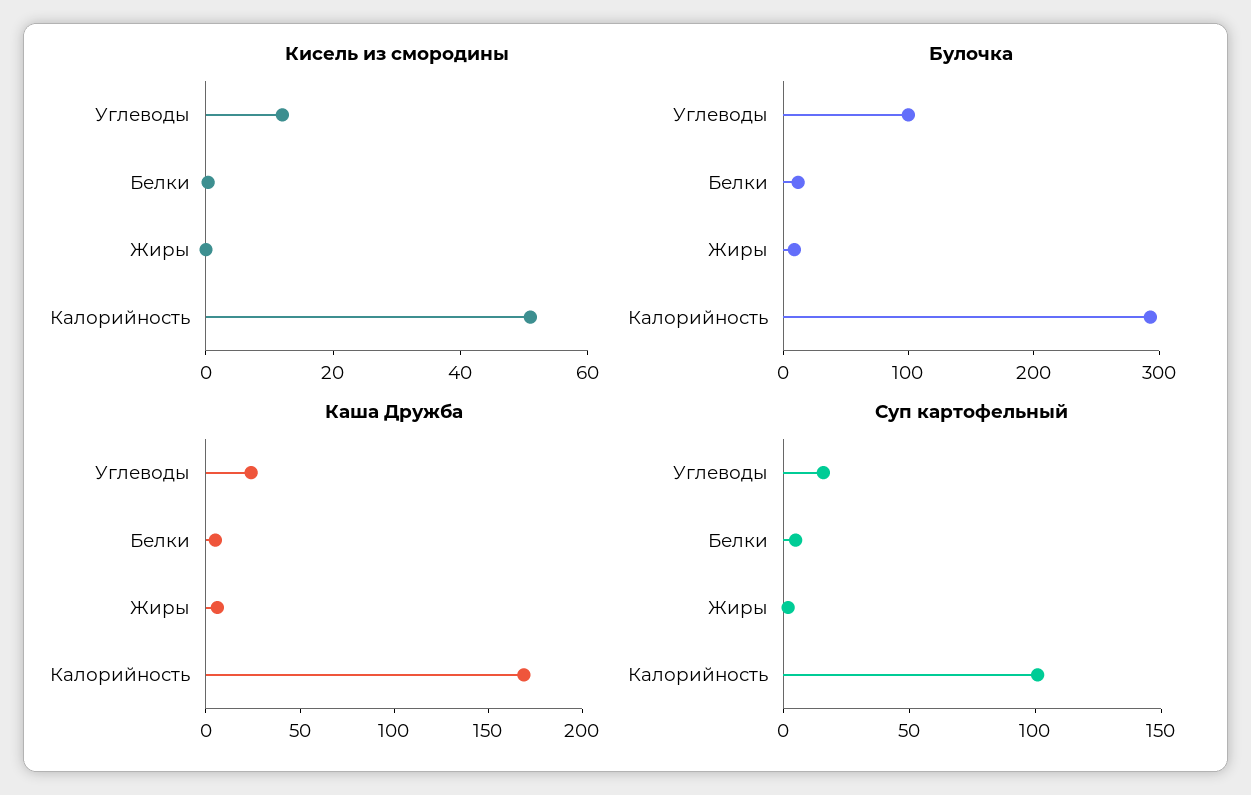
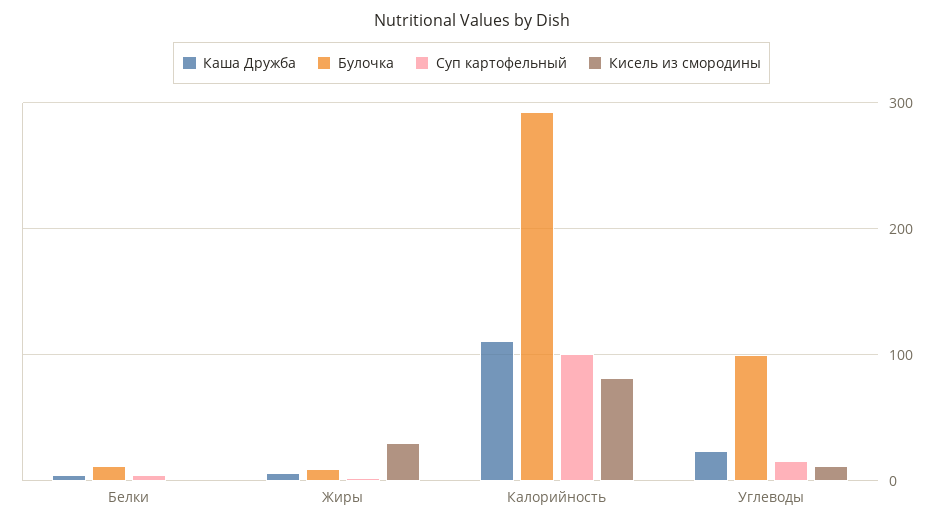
Кисель из смородины, Жиры: 0 -> 30
Кисель из смородины, Калорийность: 50 -> 80
Каша Дружба, Калорийность: 170 -> 110

